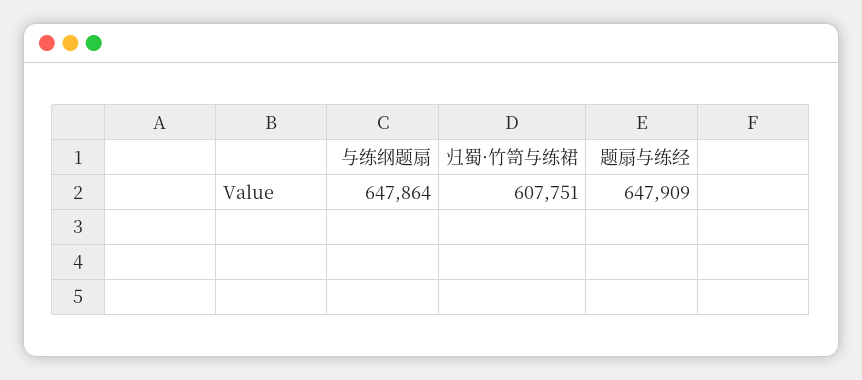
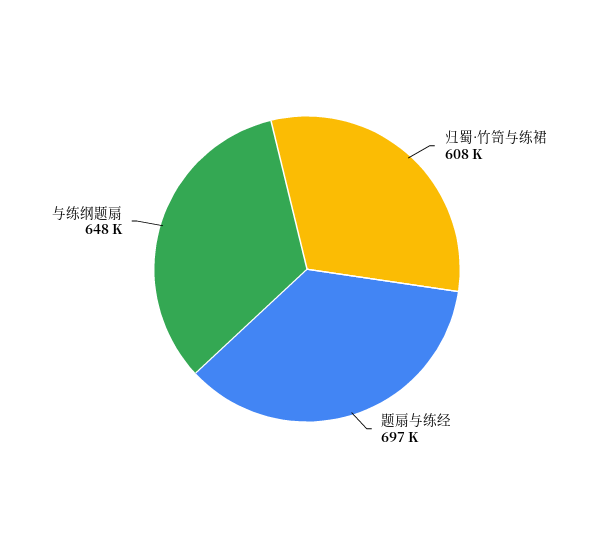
题扇与练经: 647909 -> 697000

